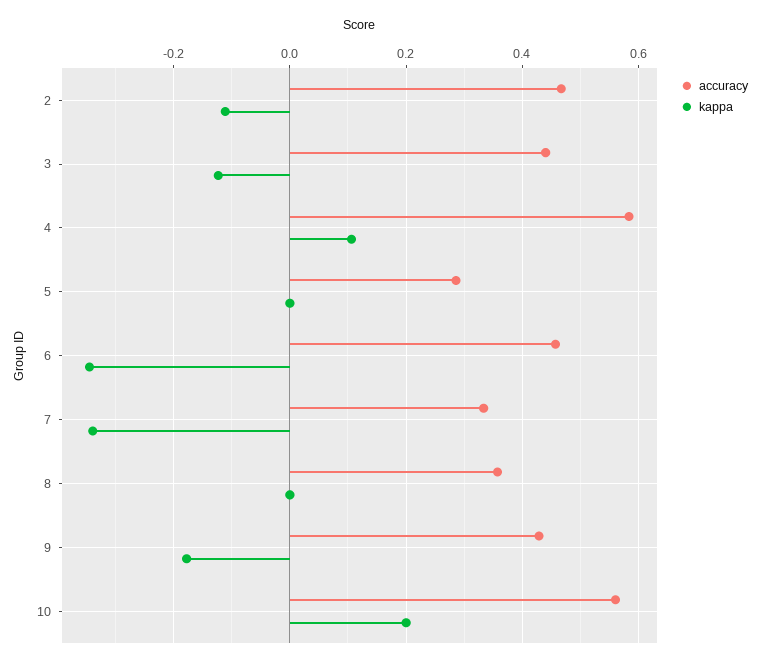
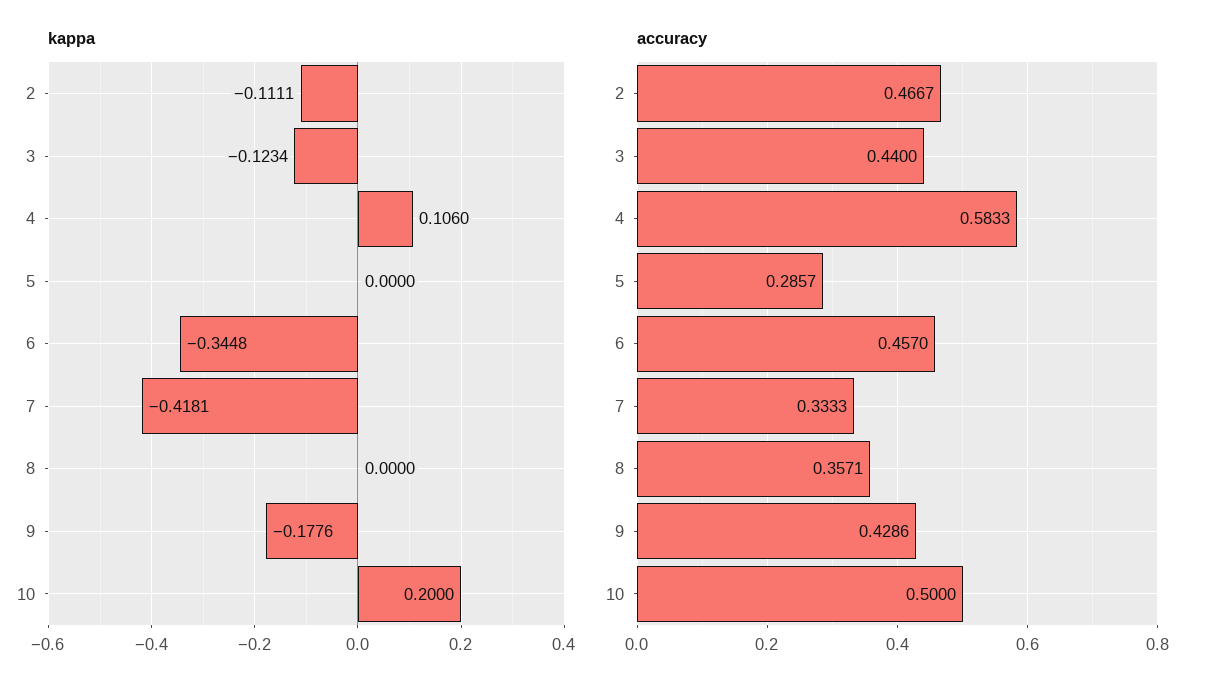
kappa, 7: -0.34 -> -0.4181
accuracy, 10: 0.56 -> 0.5

